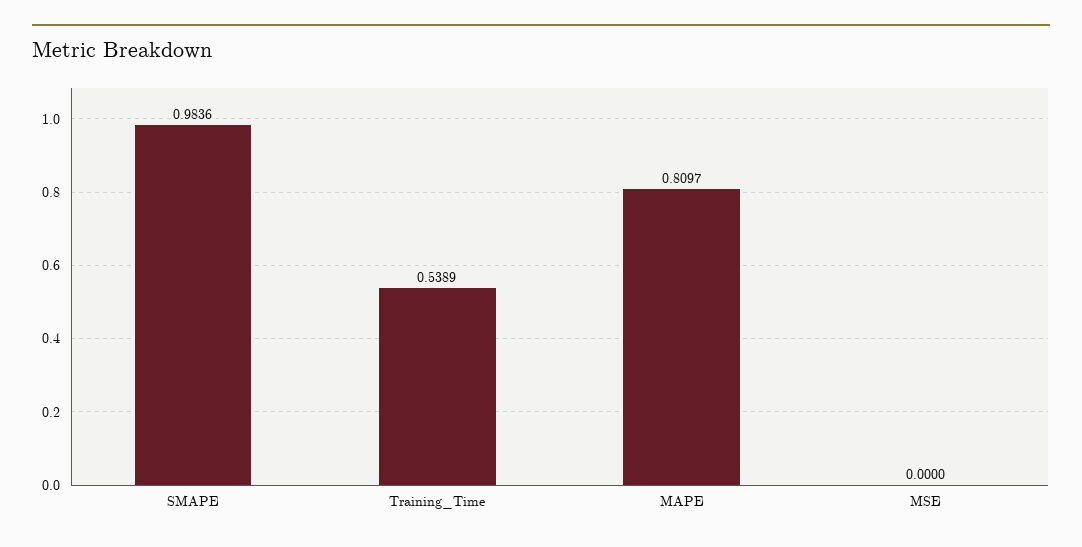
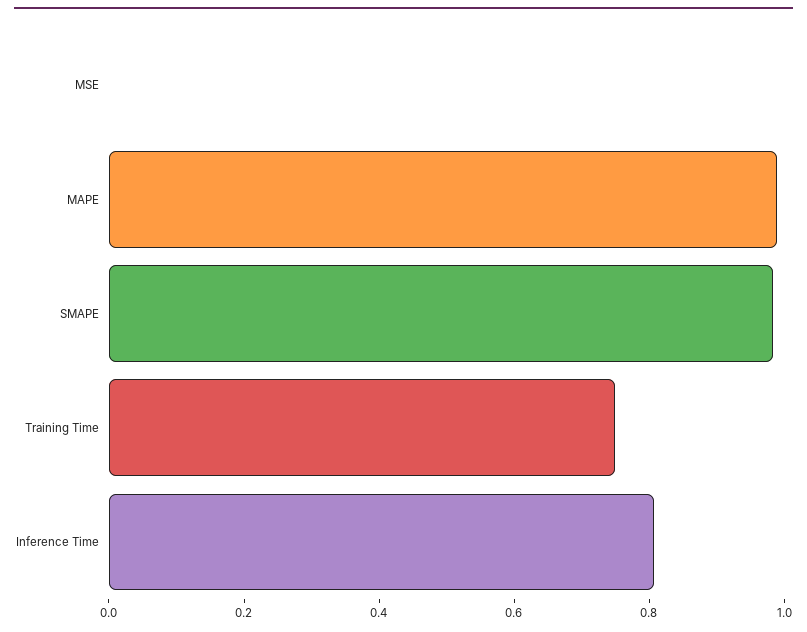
Training_Time: 0.5389 -> 0.75
MAPE: 0.8097 -> 1
Inference Time: none -> 0.8

